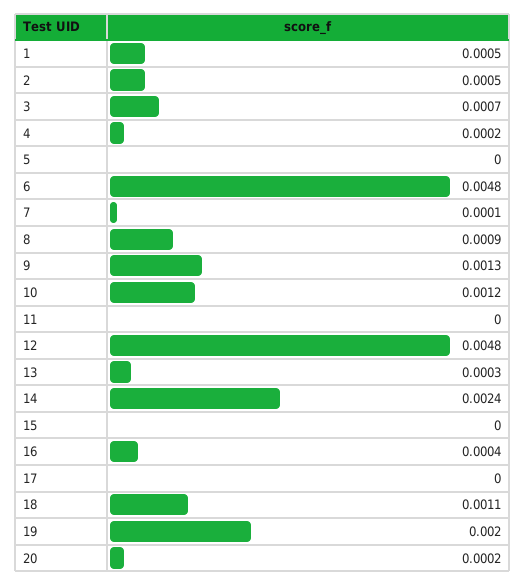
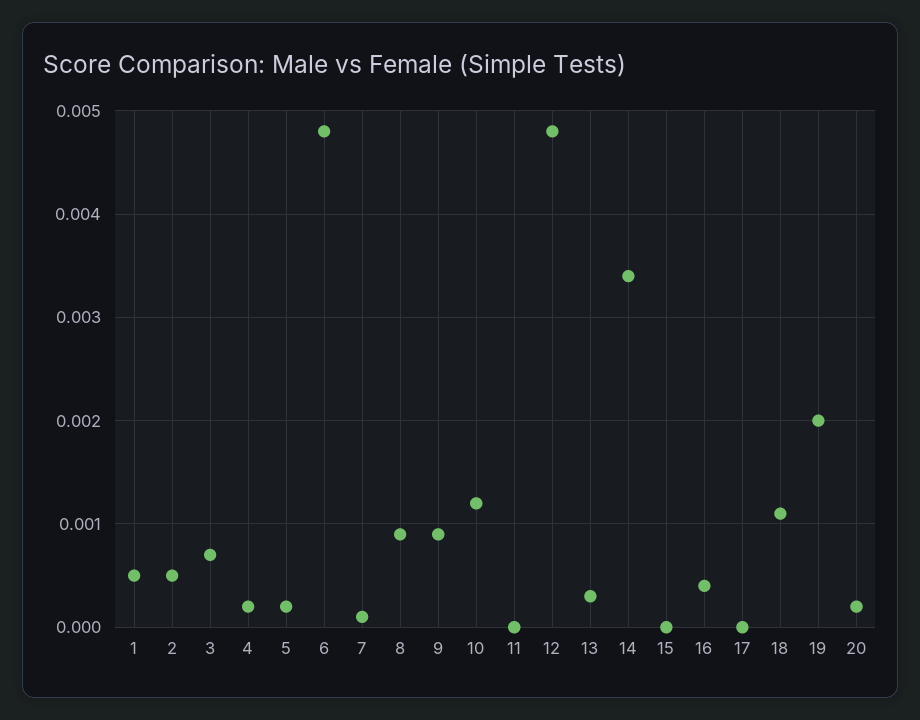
5: 0 -> 0.0002
9: 0.0013 -> 0.0009
14: 0.0024 -> 0.0034

